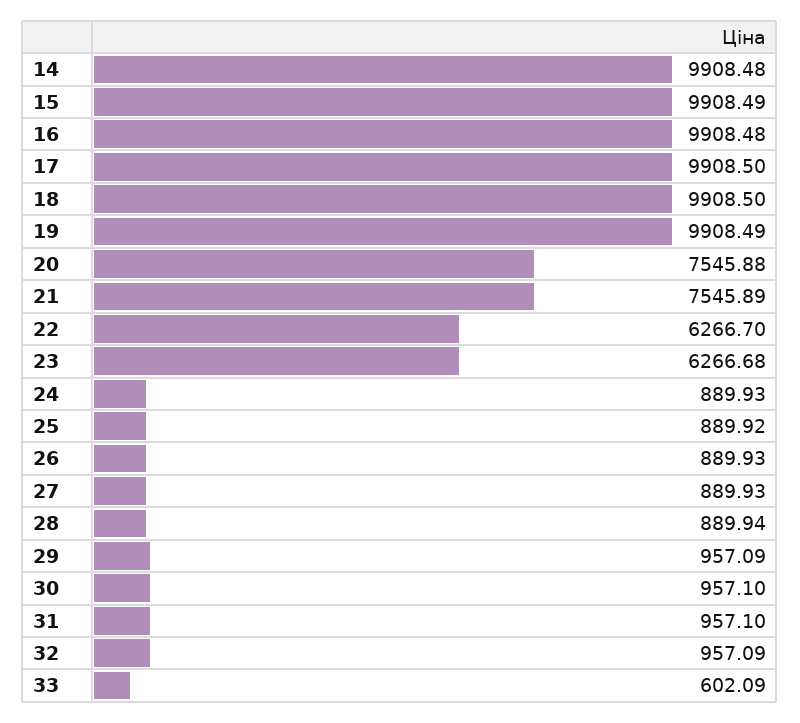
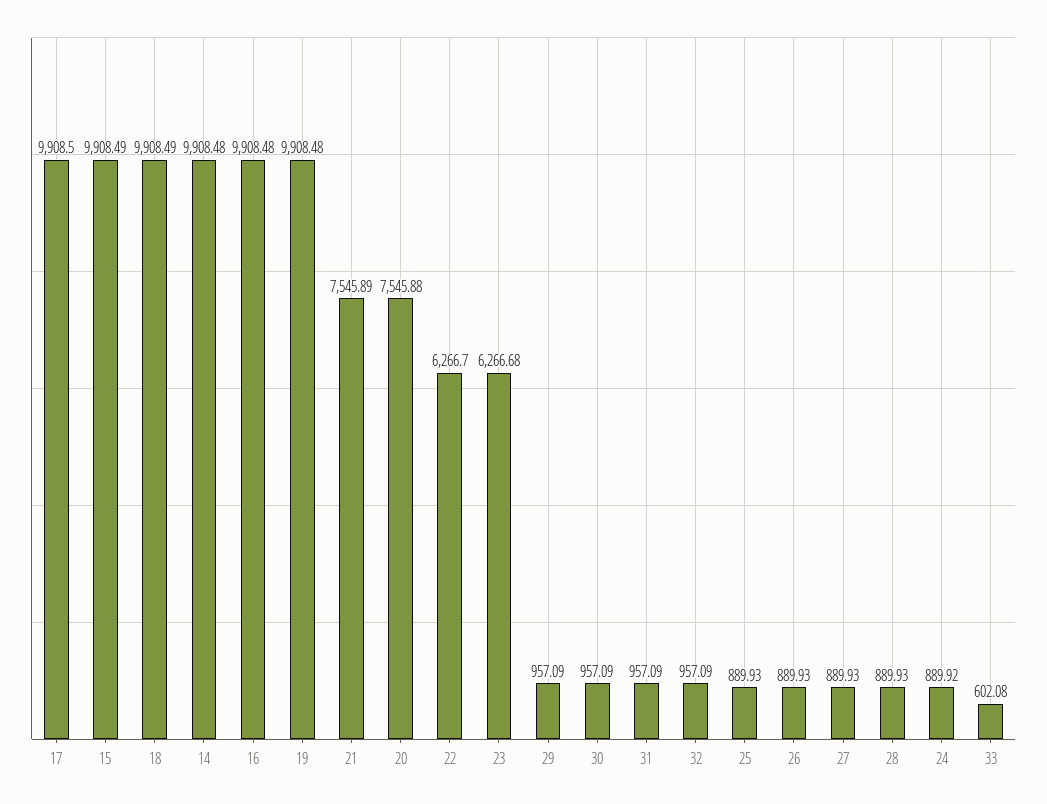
18: 9908.5 -> 9908.49
19: 9908.49 -> 9908.48
24: 889.93 -> 889.92
25: 889.92 -> 889.93
28: 889.94 -> 889.93
30: 957.1 -> 957.09
31: 957.1 -> 957.09
33: 602.09 -> 602.08

